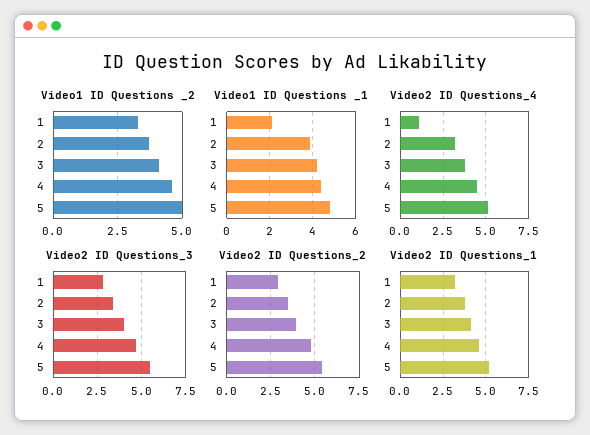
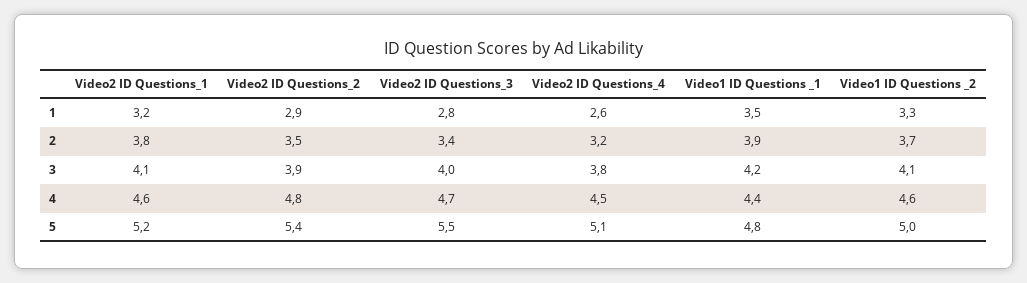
Video1 ID Questions _1, 1: 2 -> 3.5
Video2 ID Questions_4, 1: 1 -> 2.6

